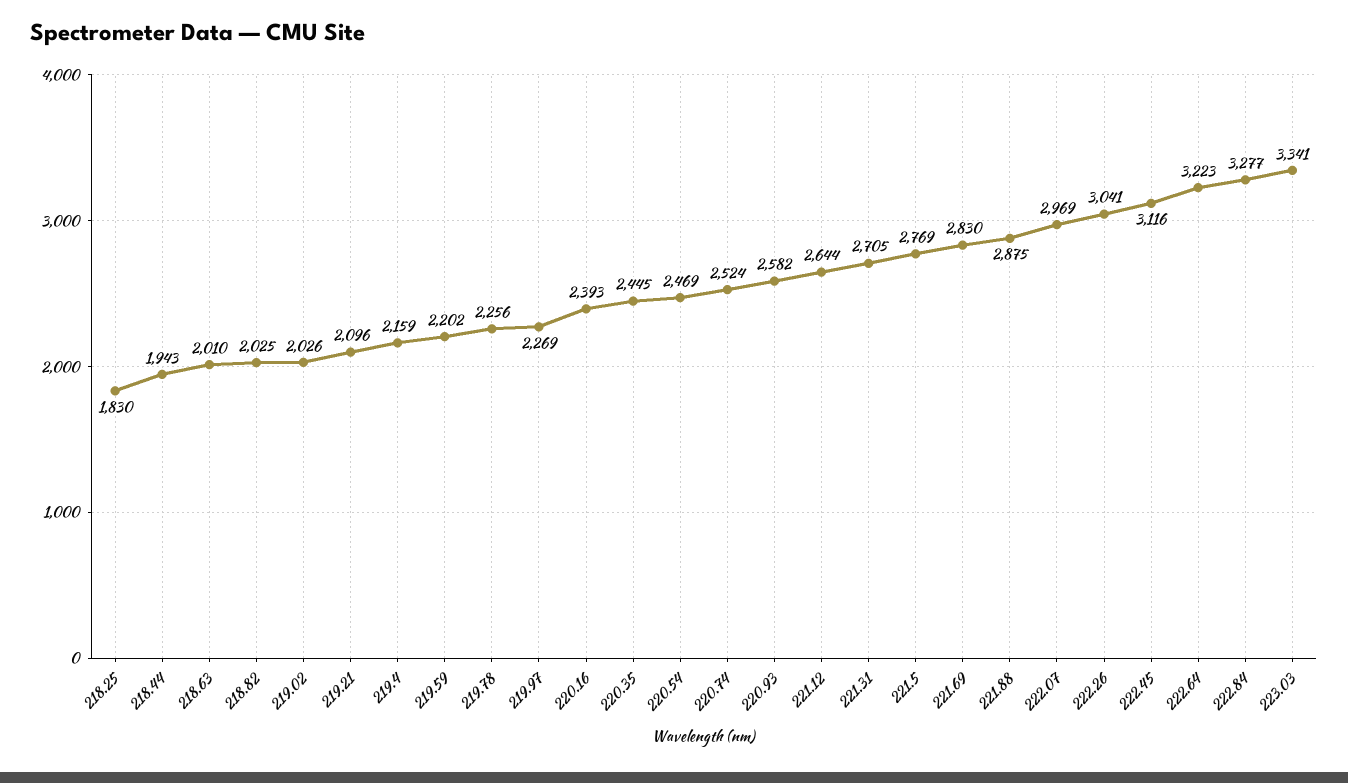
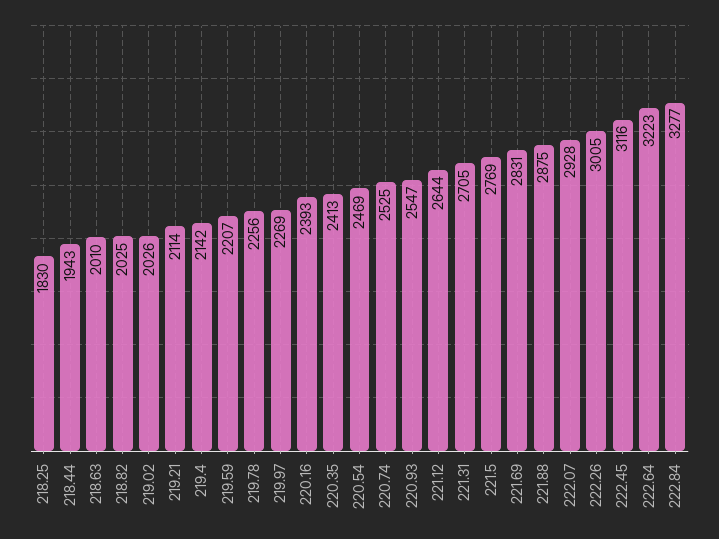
219.21: 2096 -> 2114
219.4: 2159 -> 2142
219.59: 2202 -> 2207
220.35: 2445 -> 2413
220.74: 2524 -> 2525
220.93: 2582 -> 2547
221.69: 2830 -> 2831
222.07: 2969 -> 2928
222.26: 3041 -> 3005
223.03: 3341 -> none

